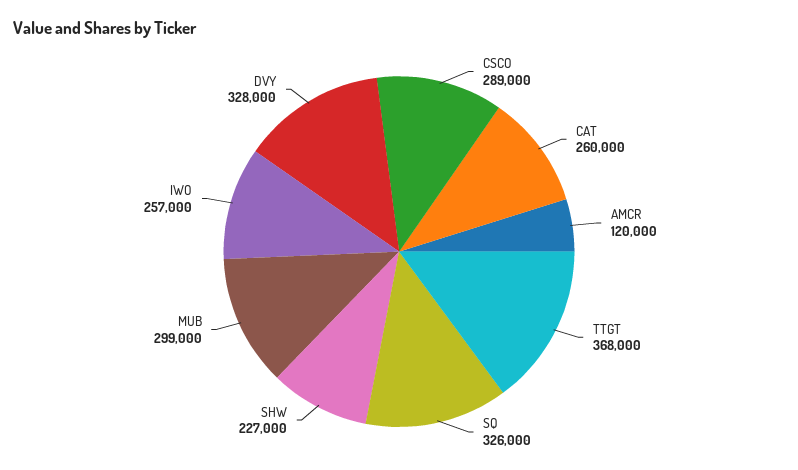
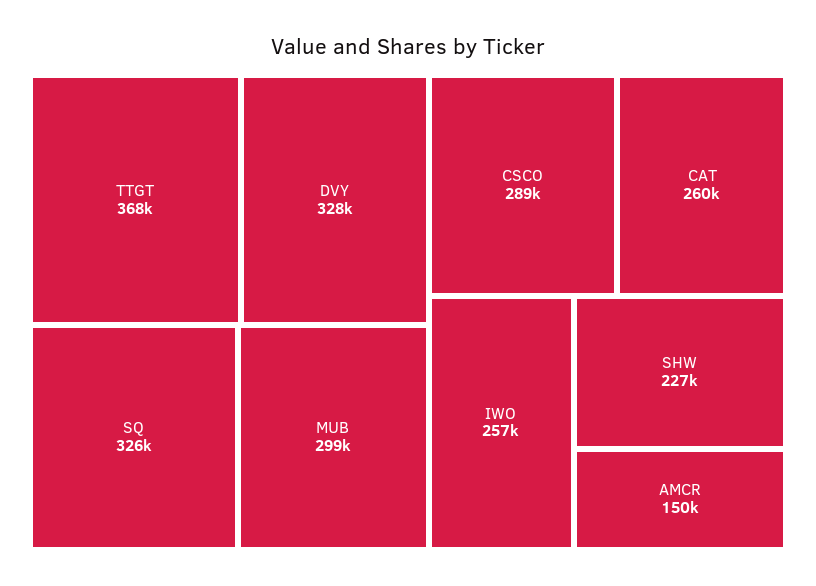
AMCR: 120000 -> 150000

